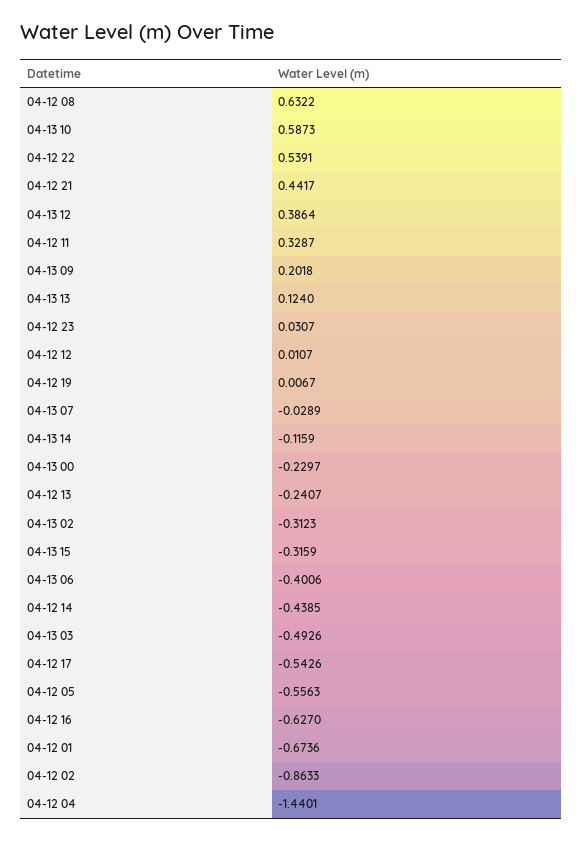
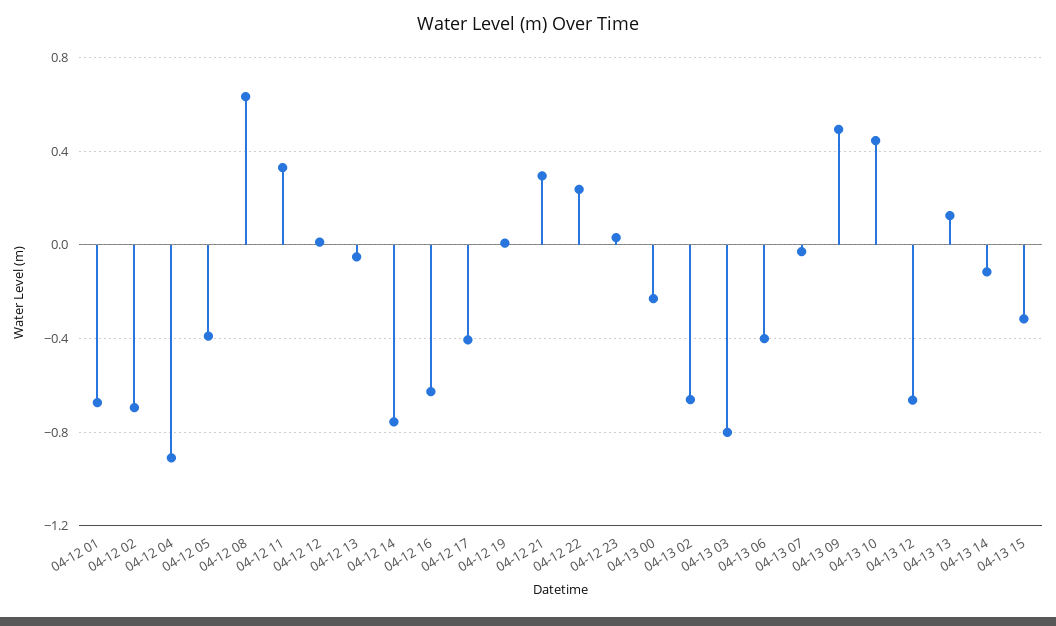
04-13 10: 0.5873 -> 0.45
04-12 22: 0.5391 -> 0.25
04-12 21: 0.4417 -> 0.3
04-13 12: 0.3864 -> -0.65
04-13 09: 0.2018 -> 0.5
04-12 13: -0.2407 -> -0.05
04-13 02: -0.3123 -> -0.65
04-12 14: -0.4385 -> -0.75
04-13 03: -0.4926 -> -0.8
04-12 17: -0.5426 -> -0.4
04-12 05: -0.5563 -> -0.4
04-12 02: -0.8633 -> -0.7
04-12 04: -1.4401 -> -0.9

